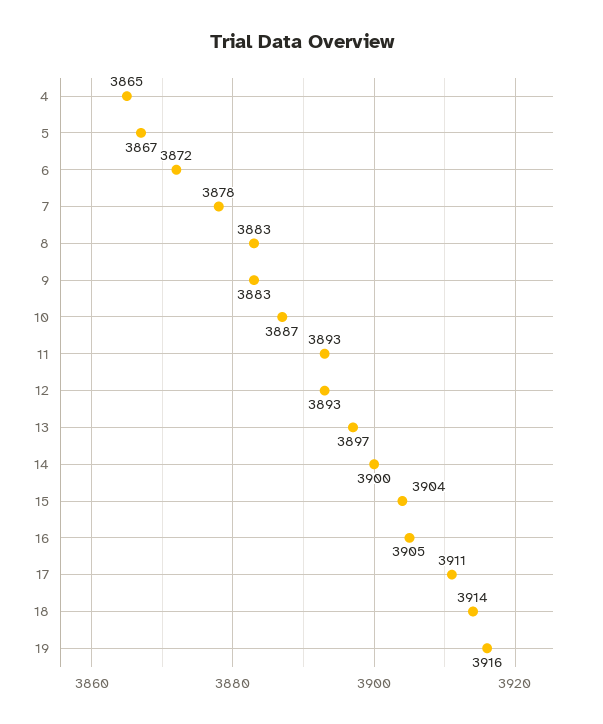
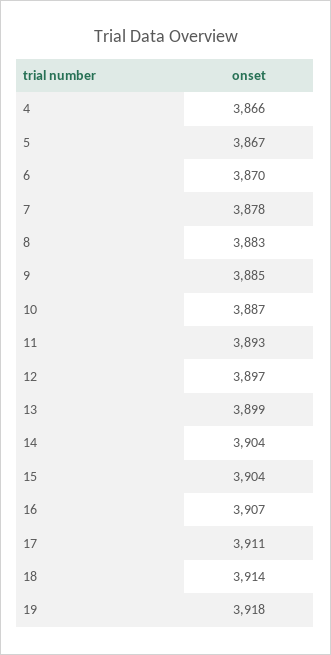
4: 3865 -> 3866
6: 3872 -> 3870
9: 3883 -> 3885
12: 3893 -> 3897
13: 3897 -> 3899
14: 3900 -> 3904
16: 3905 -> 3907
19: 3916 -> 3918

